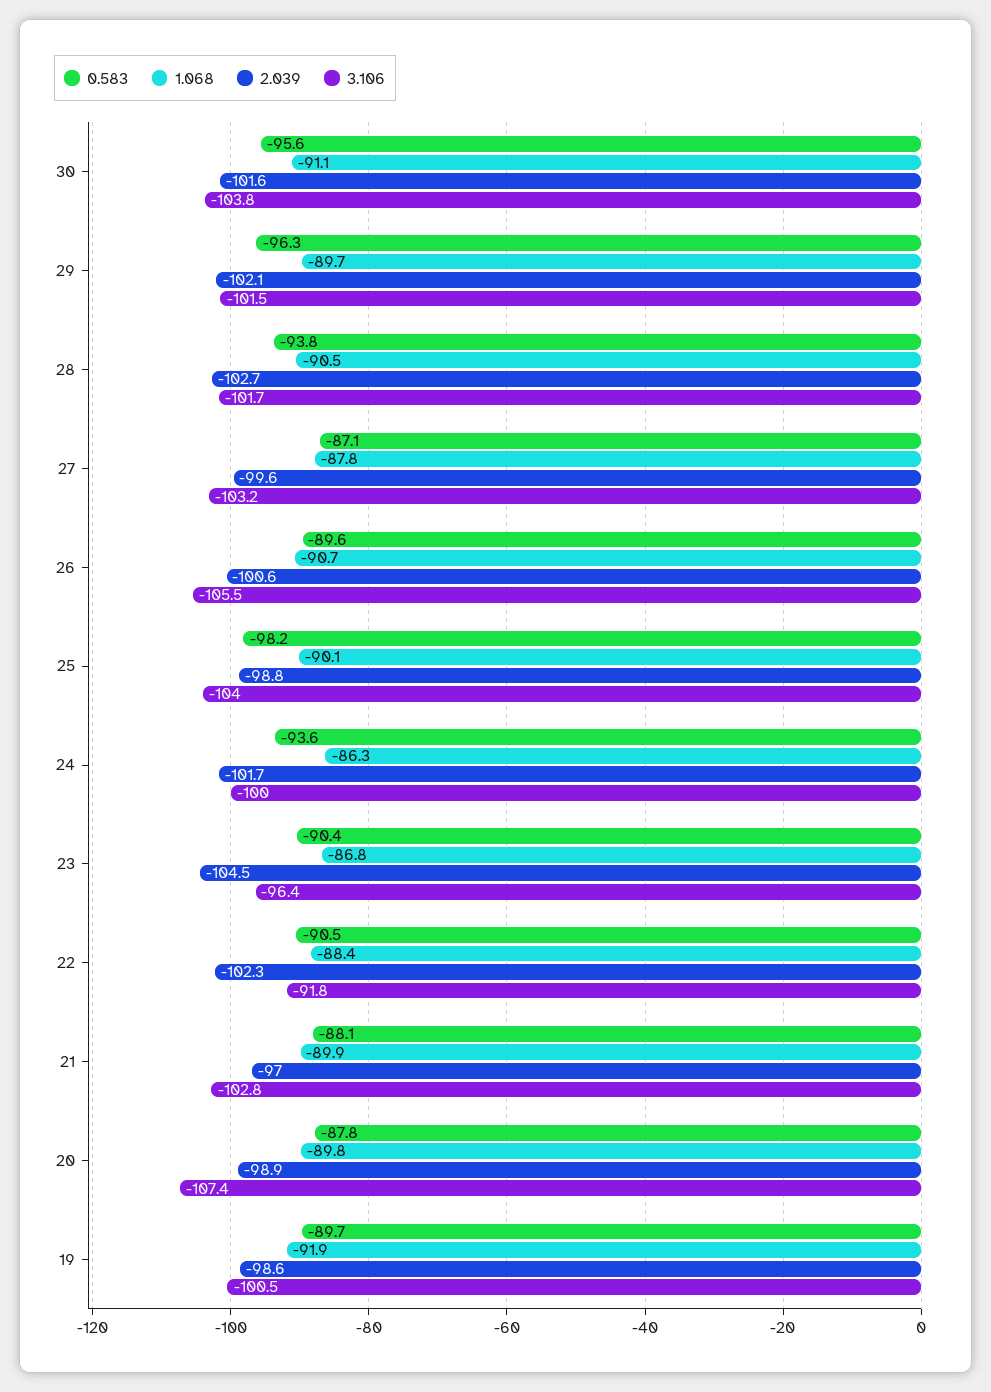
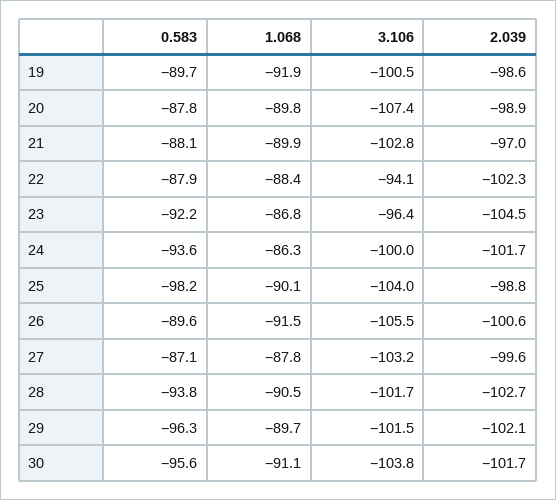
2.039, 30: -101.6 -> -101.7
1.068, 26: -90.7 -> -91.5
0.583, 23: -90.4 -> -92.2
0.583, 22: -90.5 -> -87.9
3.106, 22: -91.8 -> -94.1

